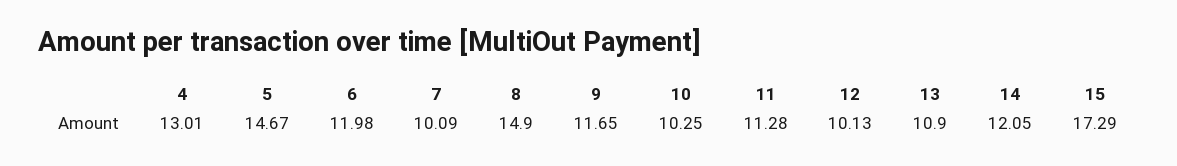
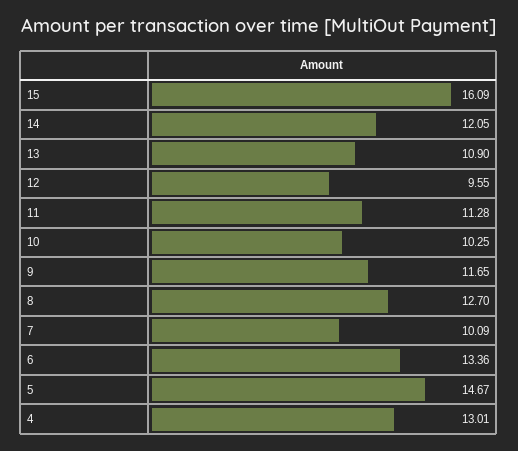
6: 11.98 -> 13.36
8: 14.9 -> 12.7
12: 10.13 -> 9.55
15: 17.29 -> 16.09

